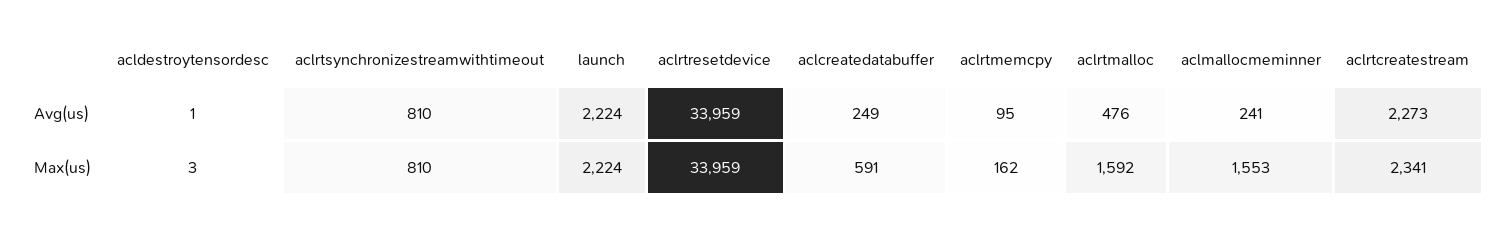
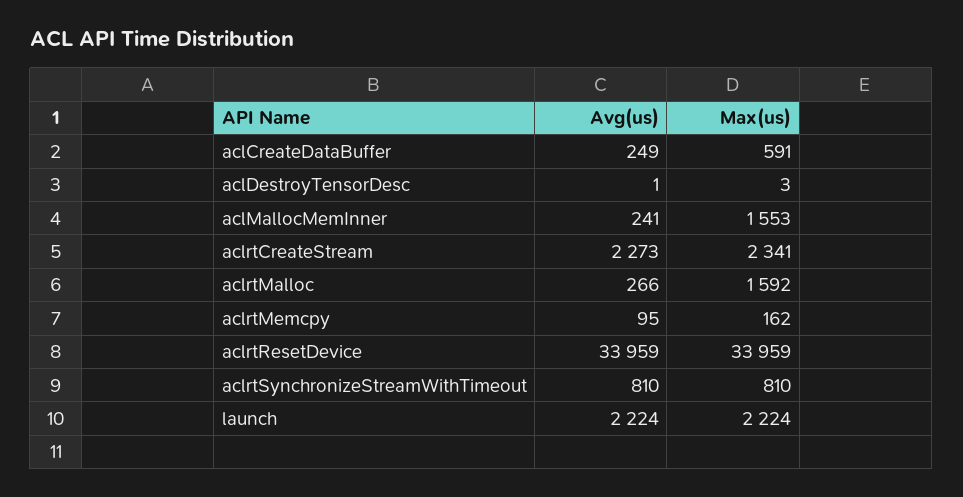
aclrtmalloc, Avg(us): 476 -> 266

